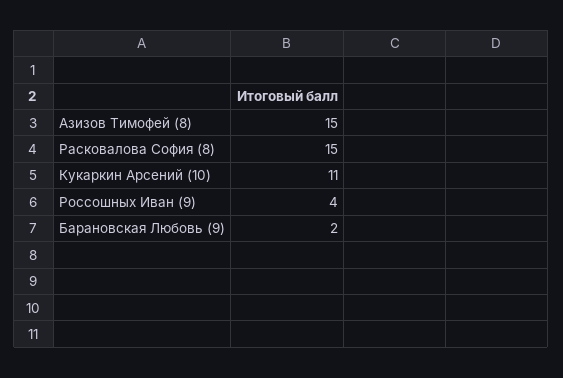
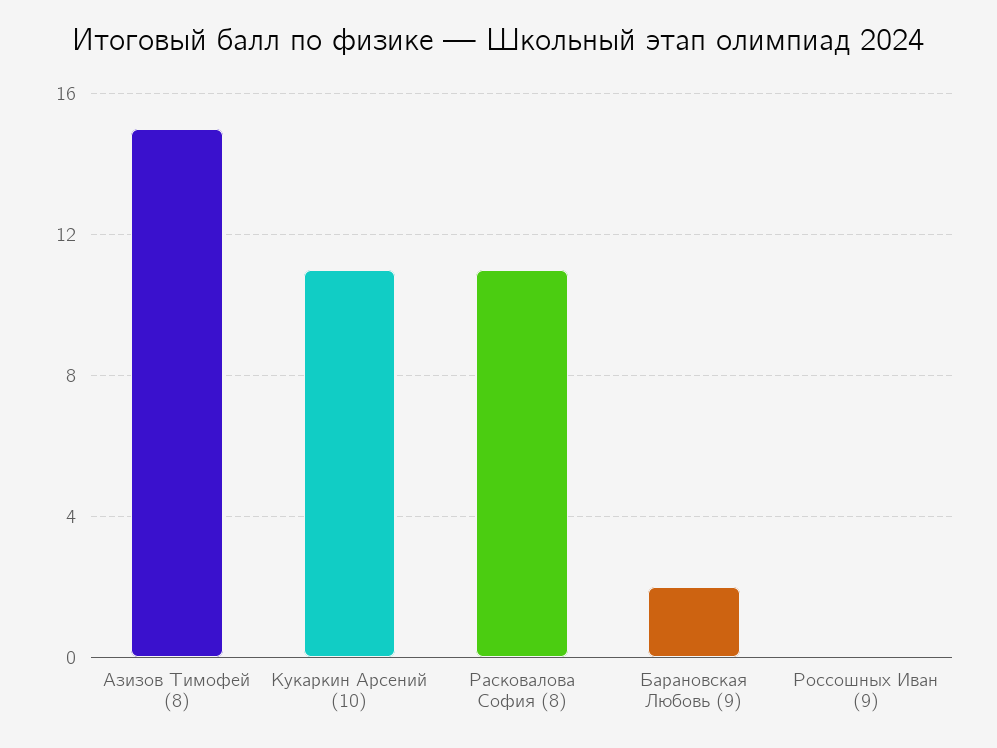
Расковалова София (8): 15 -> 11
Россошных Иван (9): 4 -> 0

